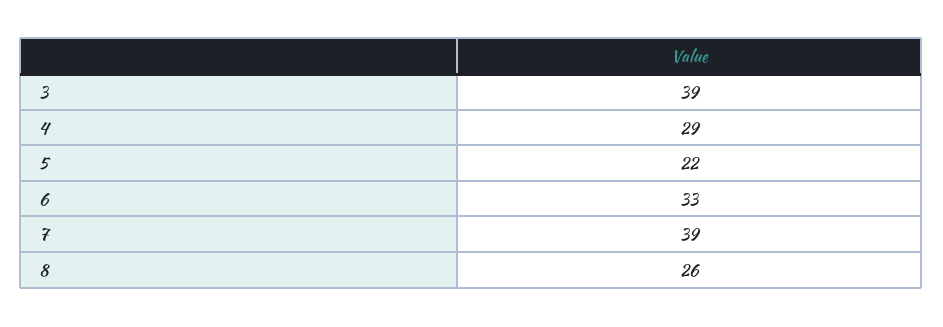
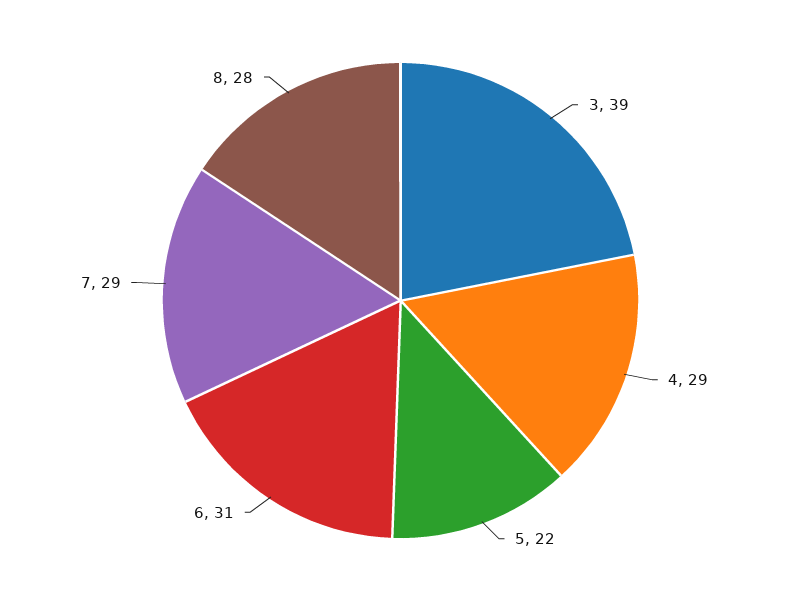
6: 33 -> 31
7: 39 -> 29
8: 26 -> 28

